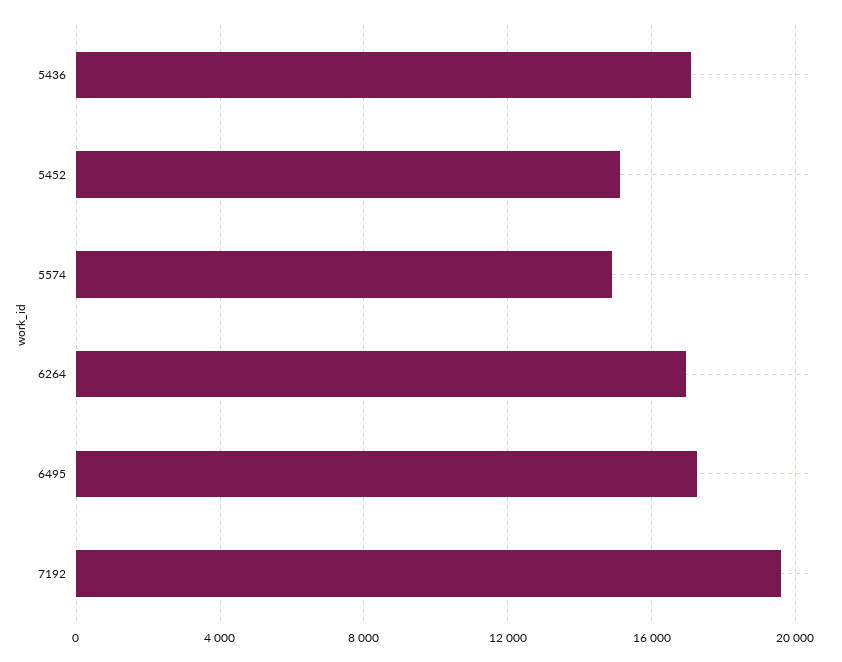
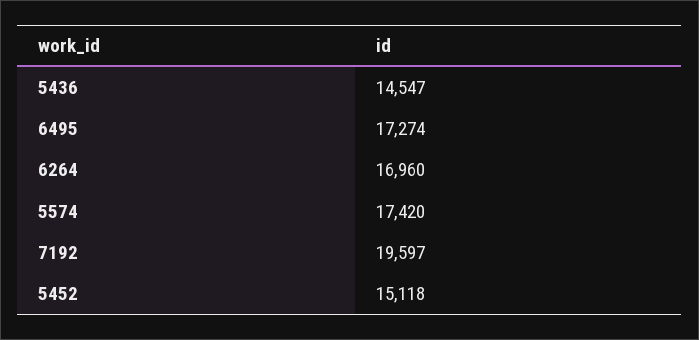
5436: 17000 -> 14547
5574: 15000 -> 17420

